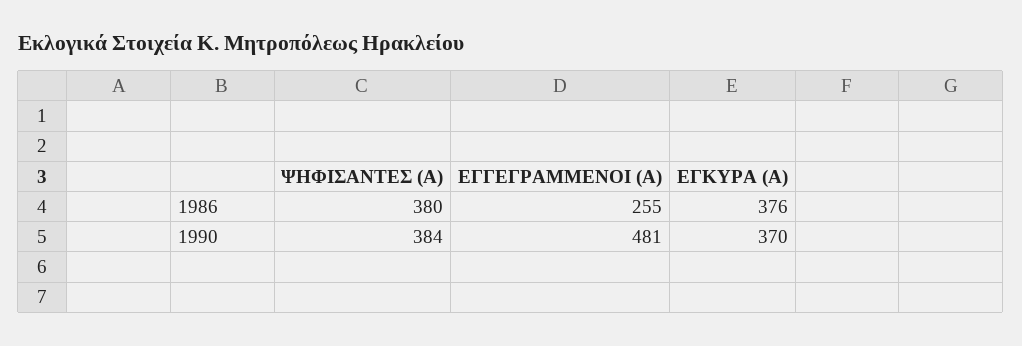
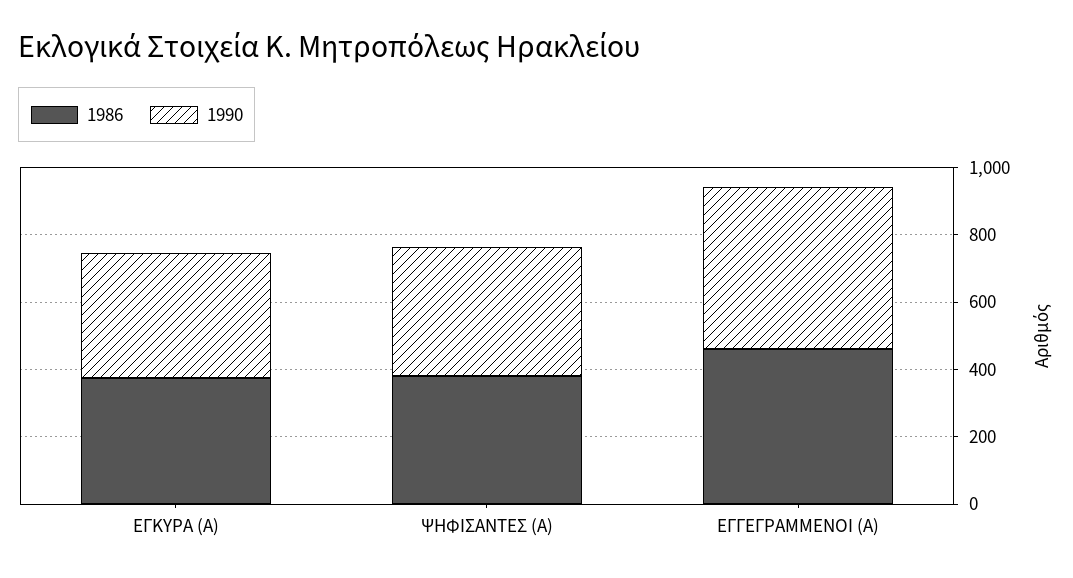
1986, ΕΓΓΕΓΡΑΜΜΕΝΟΙ (Α): 255 -> 450

